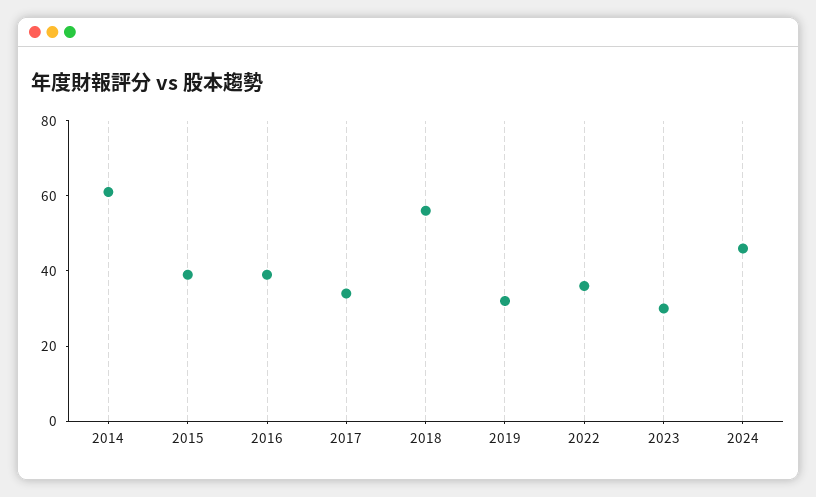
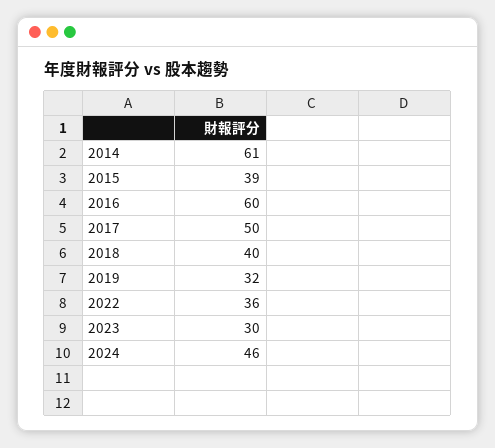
2016: 40 -> 60
2017: 35 -> 50
2018: 55 -> 40

